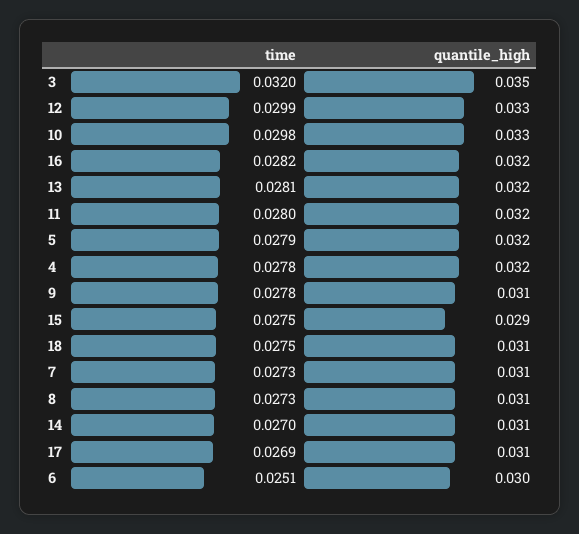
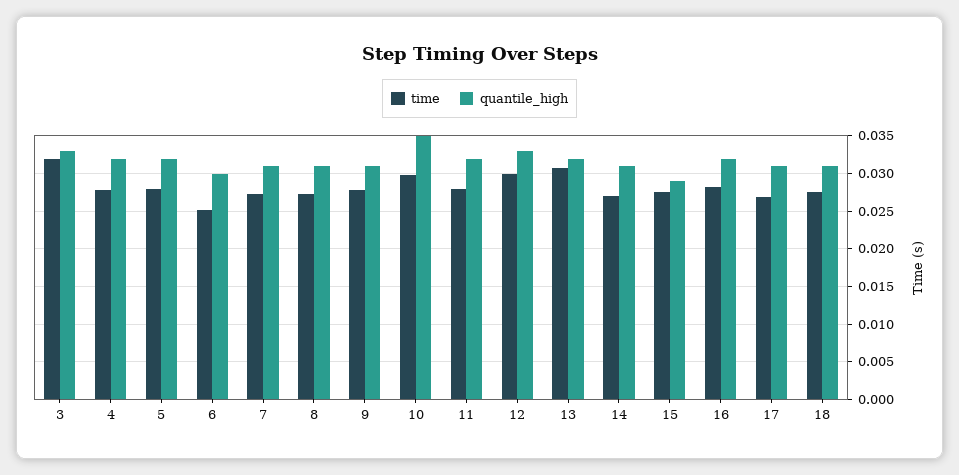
quantile_high, 3: 0.035 -> 0.033
quantile_high, 10: 0.033 -> 0.035
time, 13: 0.0281 -> 0.031

